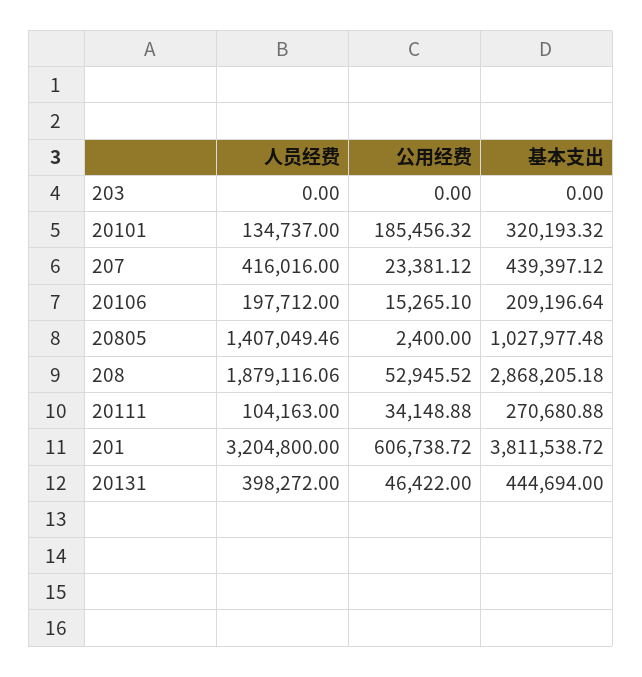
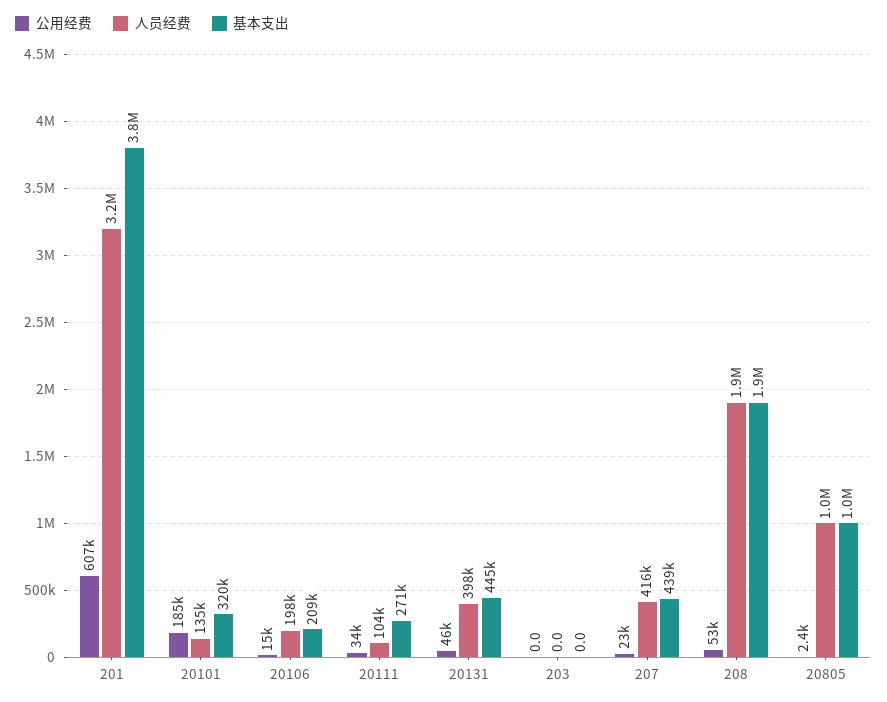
人员经费, 20805: 1407049.46 -> 1000000
基本支出, 208: 2868205.18 -> 1900000

